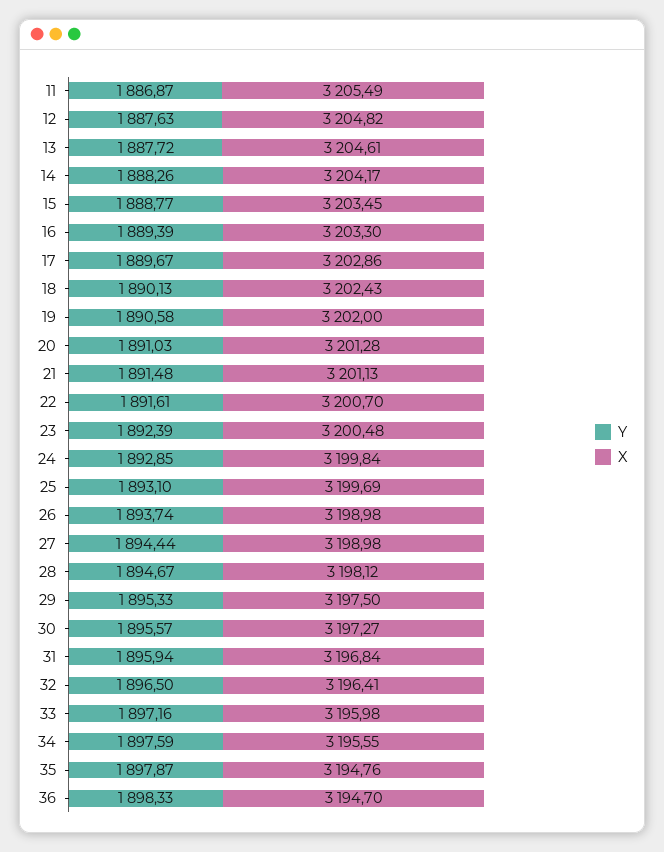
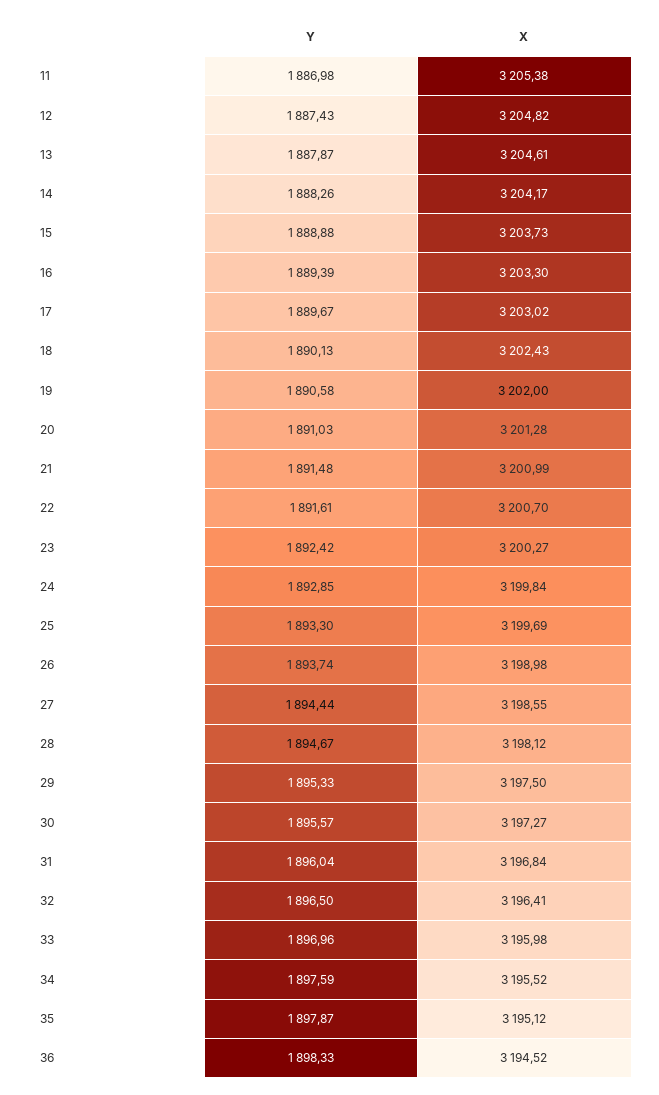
Y, 11: 1886.87 -> 1886.98
X, 11: 3205.49 -> 3205.38
Y, 12: 1887.63 -> 1887.43
Y, 13: 1887.72 -> 1887.87
Y, 15: 1888.77 -> 1888.88
X, 15: 3203.45 -> 3203.73
X, 17: 3202.86 -> 3203.02
X, 21: 3201.13 -> 3200.99
Y, 23: 1892.39 -> 1892.42
X, 23: 3200.48 -> 3200.27
Y, 25: 1893.1 -> 1893.3
X, 27: 3198.98 -> 3198.55
Y, 31: 1895.94 -> 1896.04
Y, 33: 1897.16 -> 1896.96
X, 34: 3195.55 -> 3195.52
X, 35: 3194.76 -> 3195.12
X, 36: 3194.7 -> 3194.52

